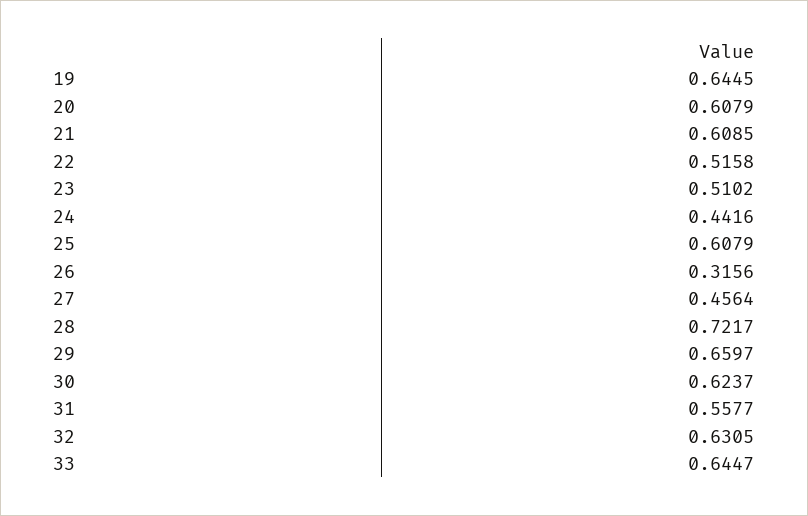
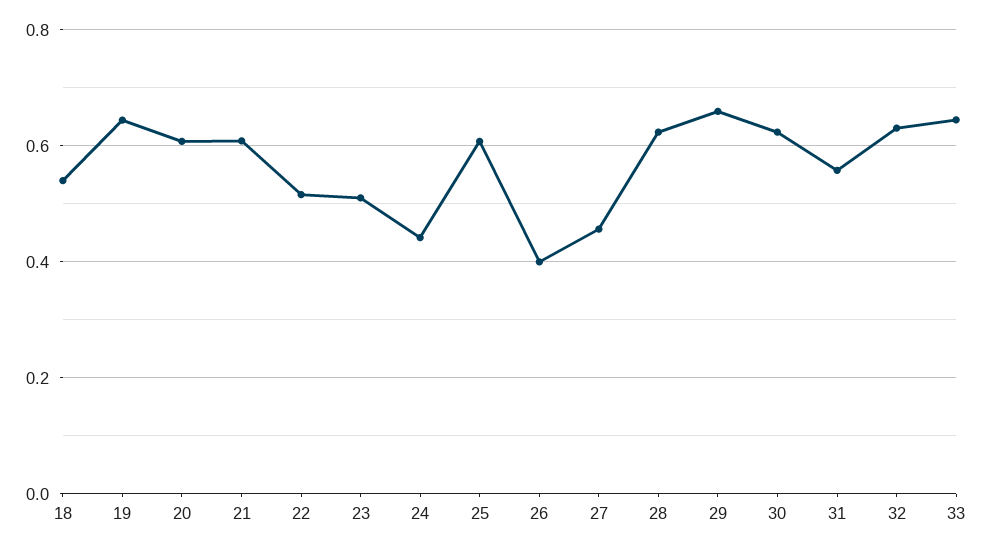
26: 0.3156 -> 0.4
28: 0.7217 -> 0.62
18: none -> 0.54

